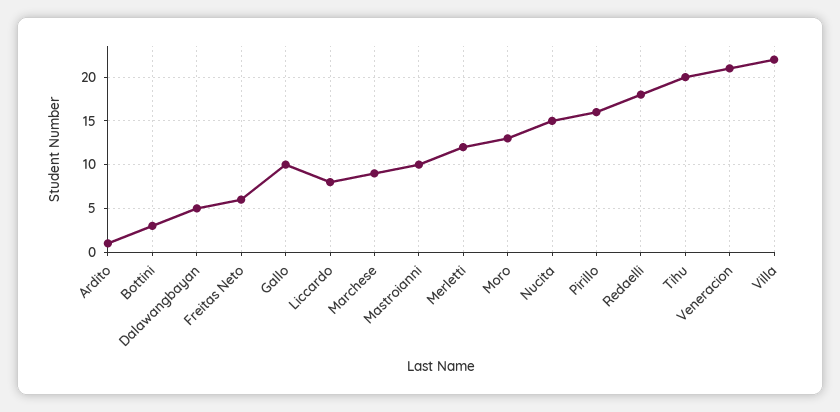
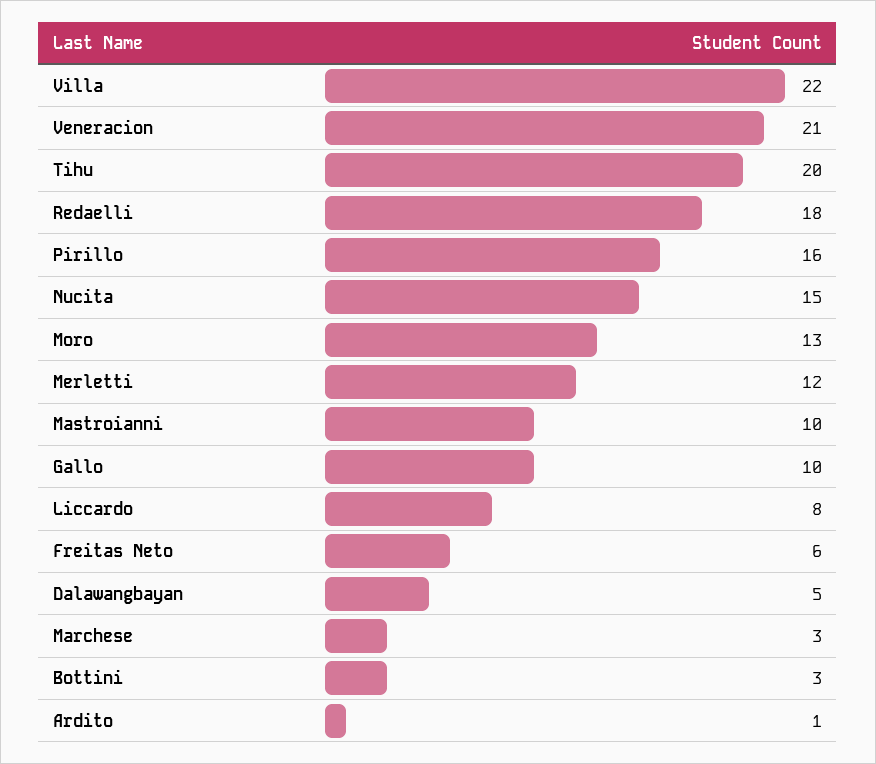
Marchese: 9 -> 3

